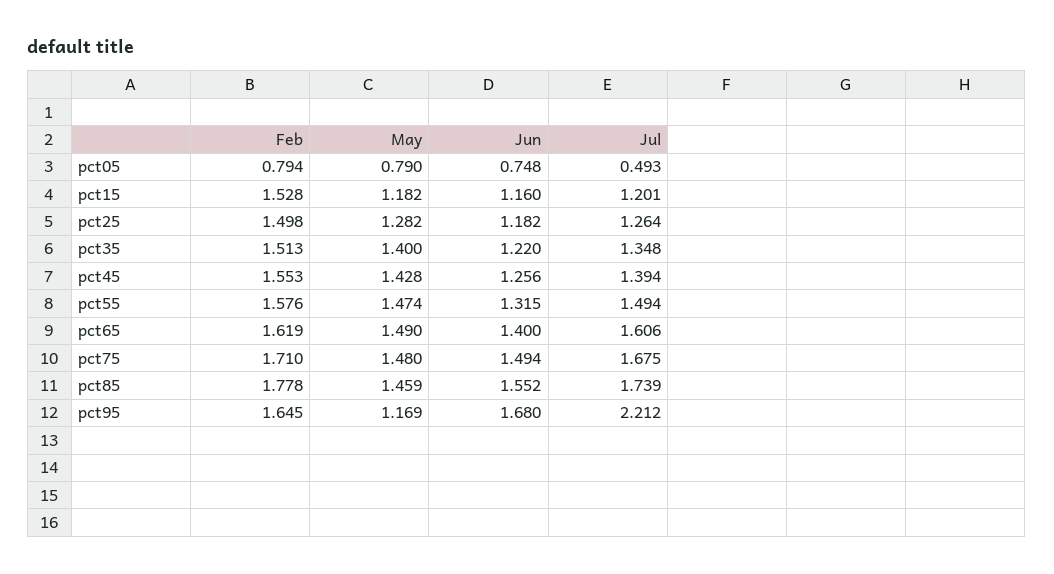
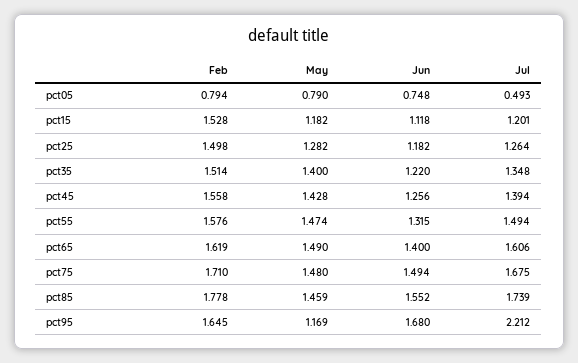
Jun, pct15: 1.16 -> 1.118
Feb, pct35: 1.513 -> 1.514
Feb, pct45: 1.553 -> 1.558

